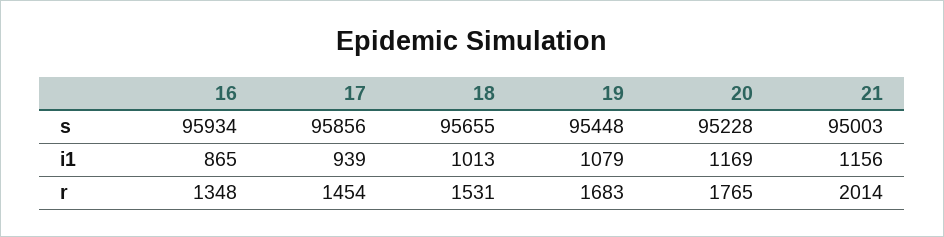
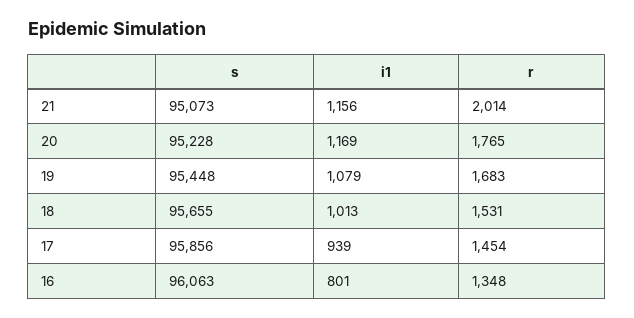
16, s: 95934 -> 96063
21, s: 95003 -> 95073
16, i1: 865 -> 801

